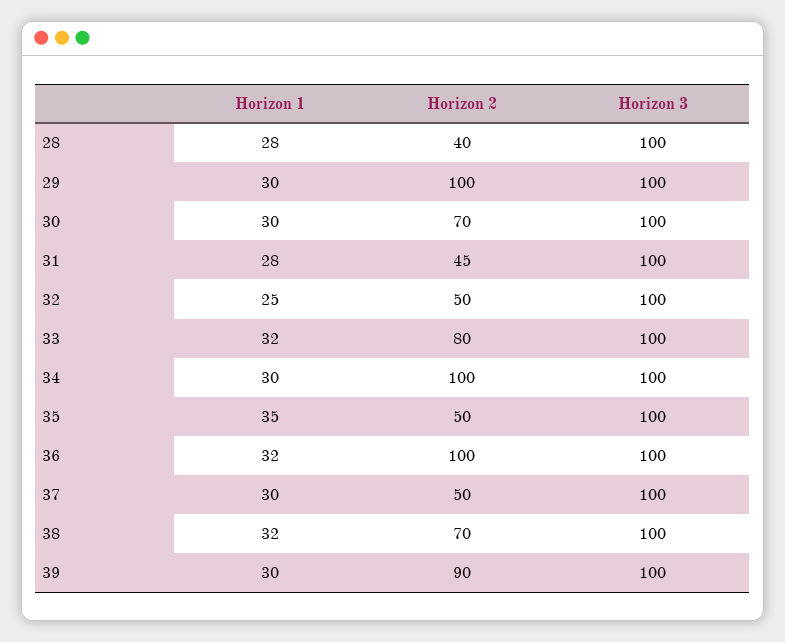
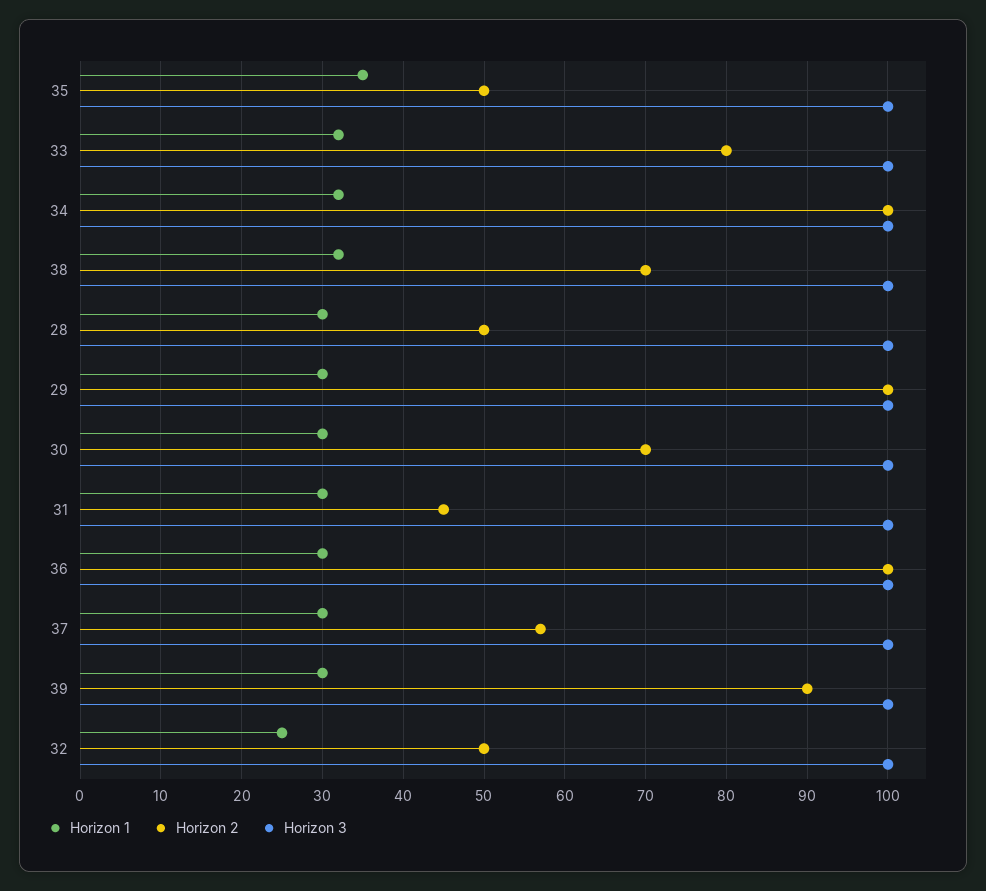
Horizon 1, 28: 28 -> 30
Horizon 2, 28: 40 -> 50
Horizon 1, 31: 28 -> 30
Horizon 1, 34: 30 -> 32
Horizon 1, 36: 32 -> 30
Horizon 2, 37: 50 -> 57

